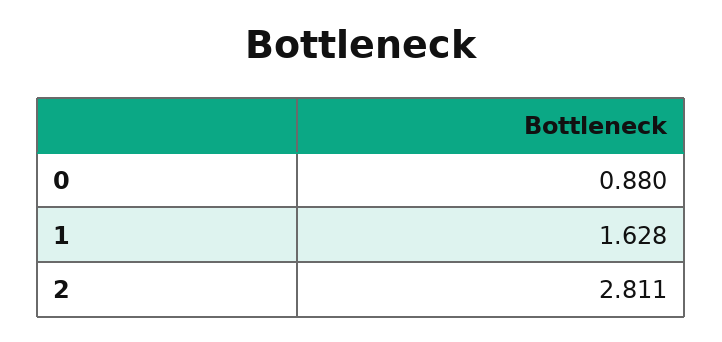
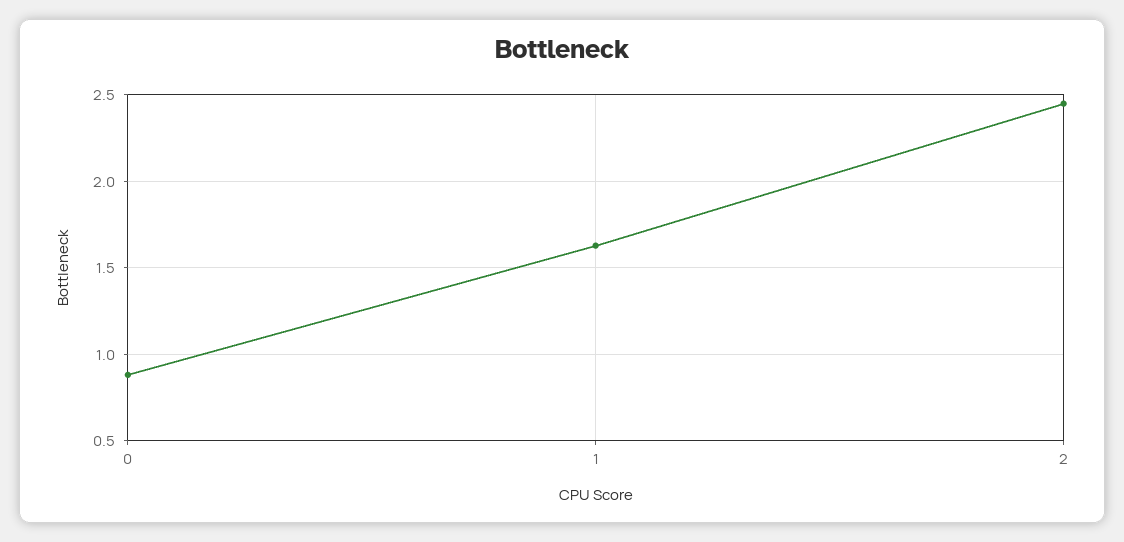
2: 2.811 -> 2.45

